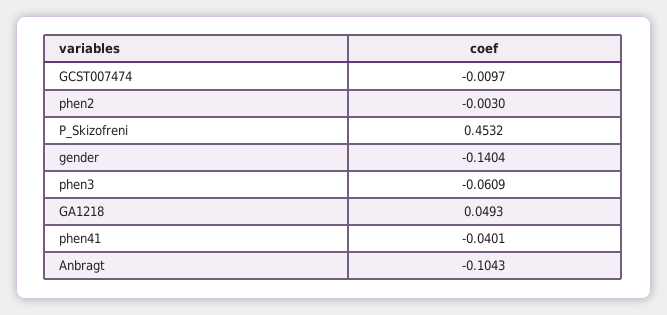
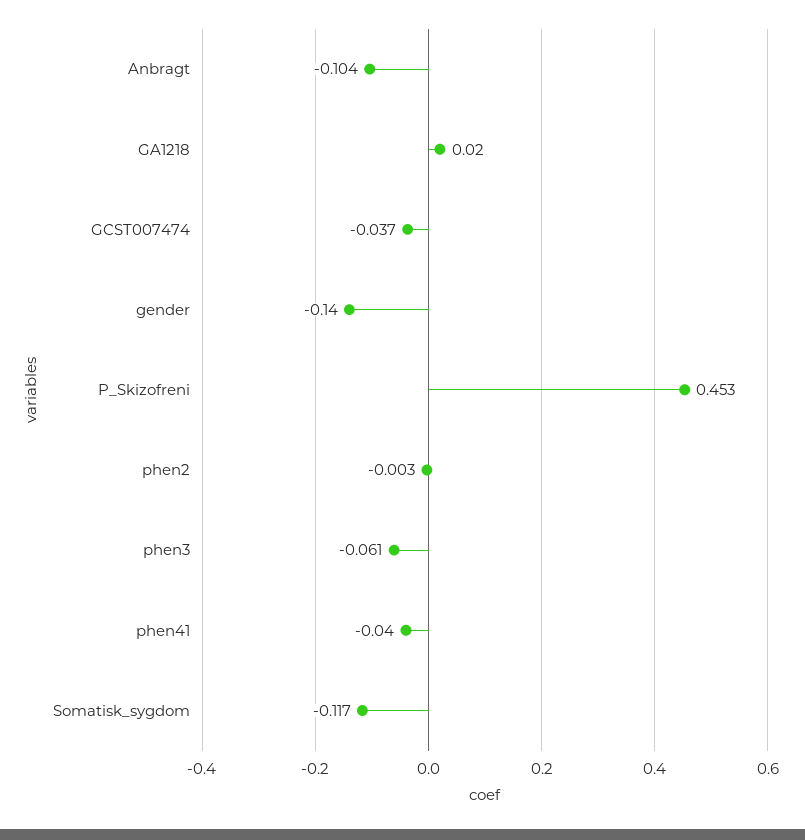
GCST007474: -0.0097 -> -0.037
GA1218: 0.0493 -> 0.02
Somatisk_sygdom: none -> -0.117

